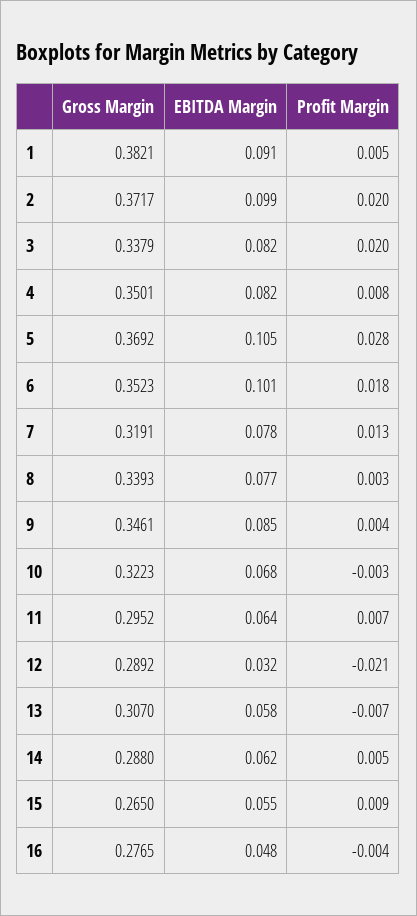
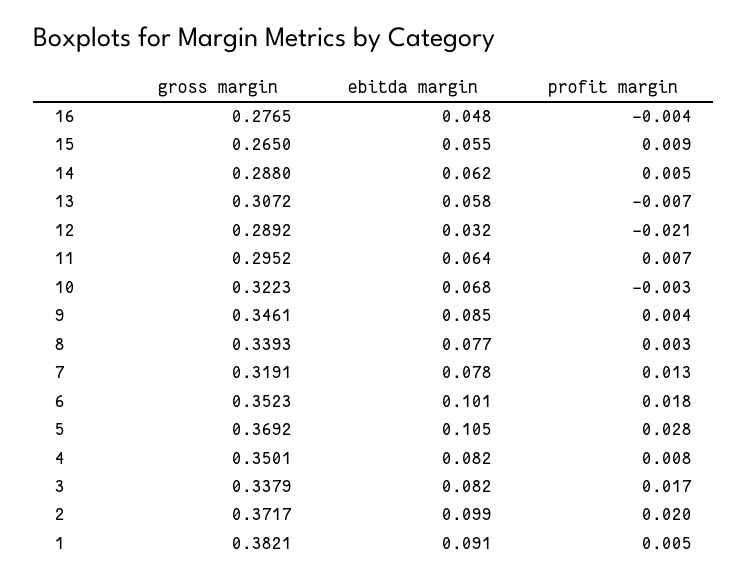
Profit Margin, 3: 0.02 -> 0.017
Gross Margin, 13: 0.307 -> 0.3072

